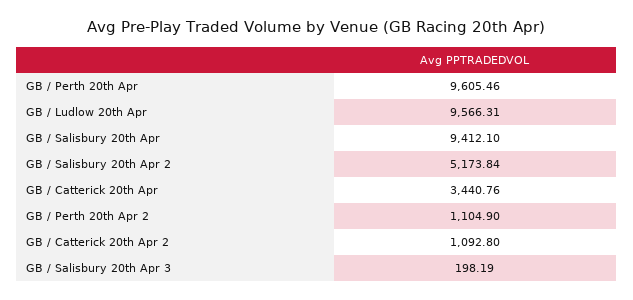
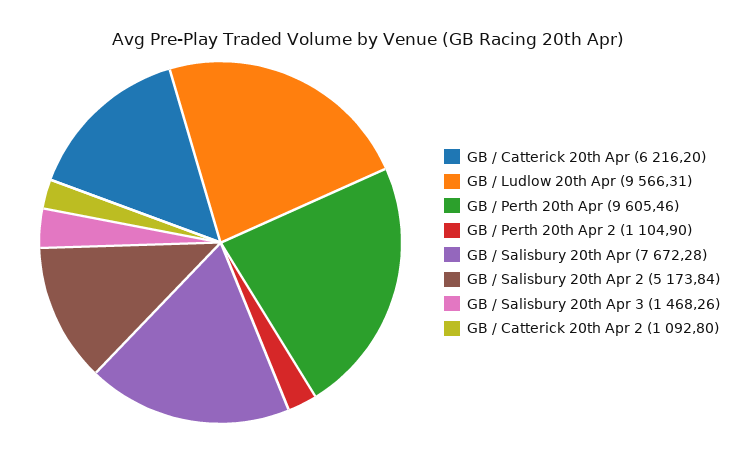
GB / Salisbury 20th Apr: 9412.1 -> 7672.28
GB / Catterick 20th Apr: 3440.76 -> 6216.2
GB / Salisbury 20th Apr 3: 198.19 -> 1468.26

